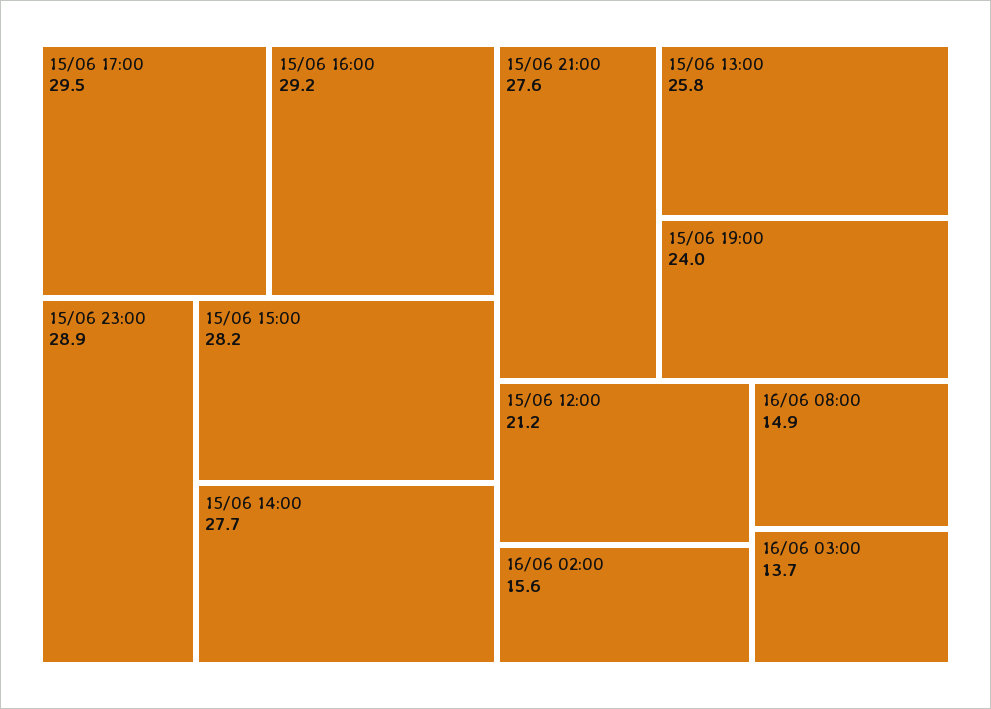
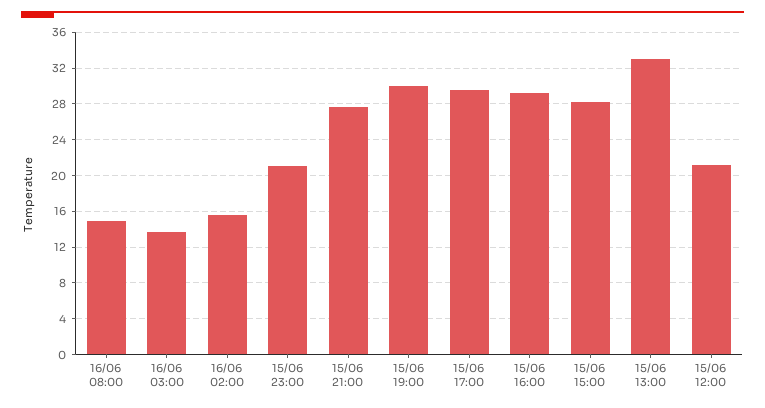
15/06 23:00: 28.9 -> 21
15/06 14:00: 27.7 -> none
15/06 13:00: 25.8 -> 33
15/06 19:00: 24 -> 30

